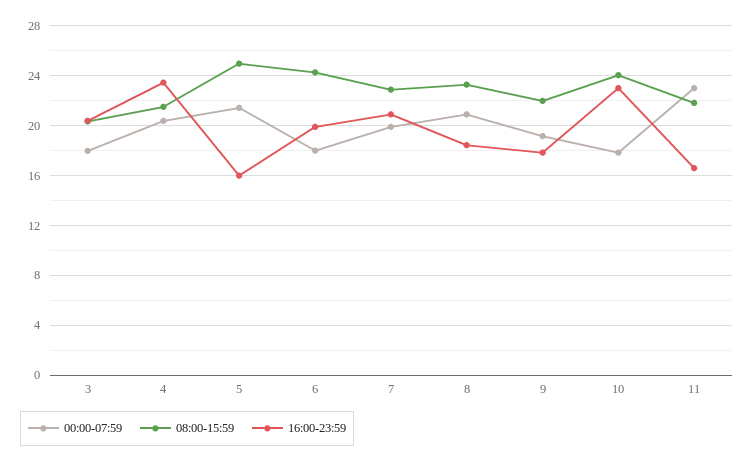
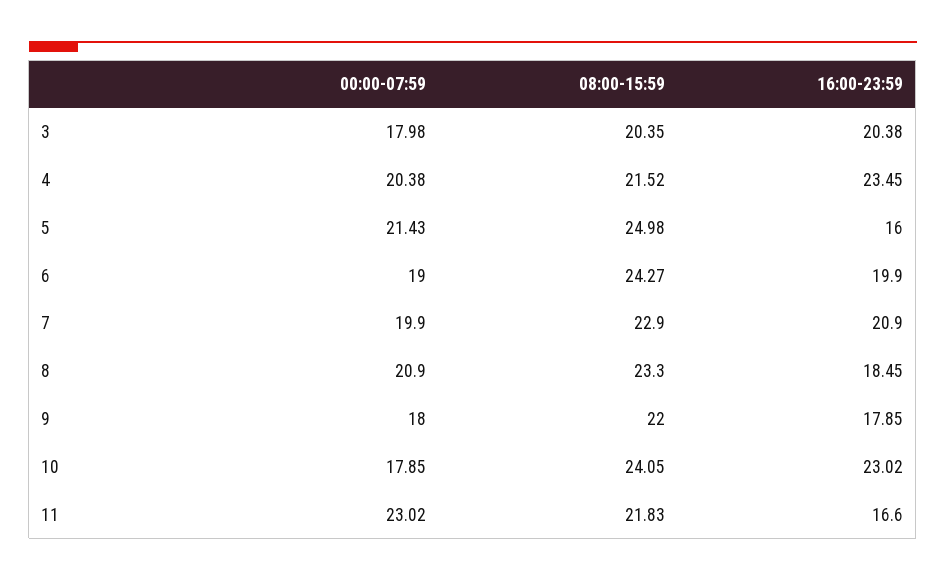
00:00-07:59, 6: 18 -> 19
00:00-07:59, 9: 19 -> 18

